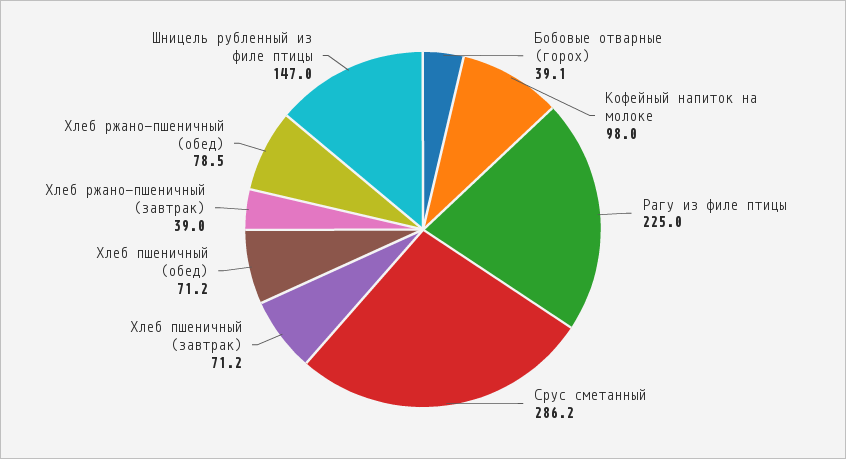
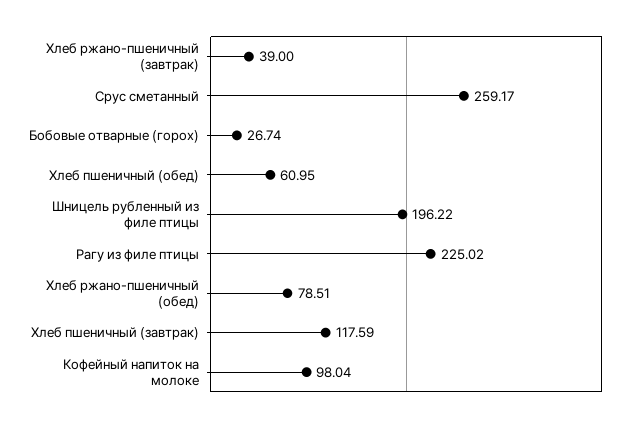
Бобовые отварные (горох): 39.1 -> 26.74
Срус сметанный: 286.2 -> 259.17
Хлеб пшеничный (завтрак): 71.2 -> 117.59
Хлеб пшеничный (обед): 71.2 -> 60.95
Шницель рубленный из филе птицы: 147 -> 196.22

